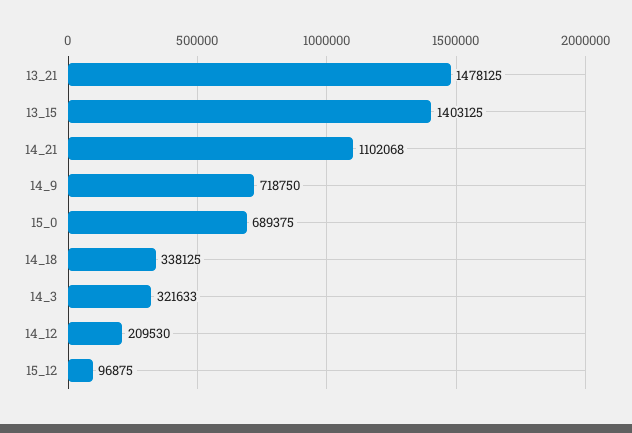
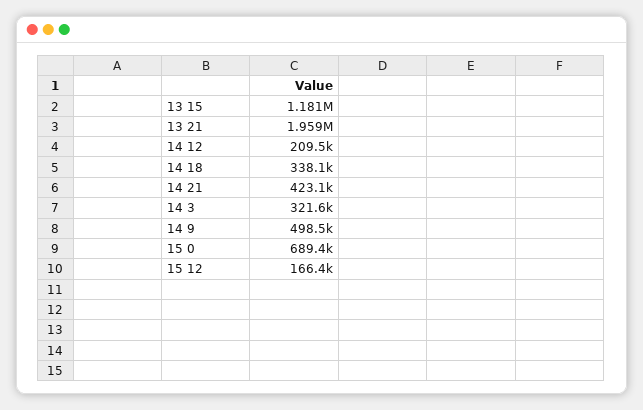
13_21: 1478125 -> 1959000
13_15: 1403125 -> 1181000
14_21: 1102068 -> 423100
14_9: 718750 -> 498500
15_12: 96875 -> 166400

